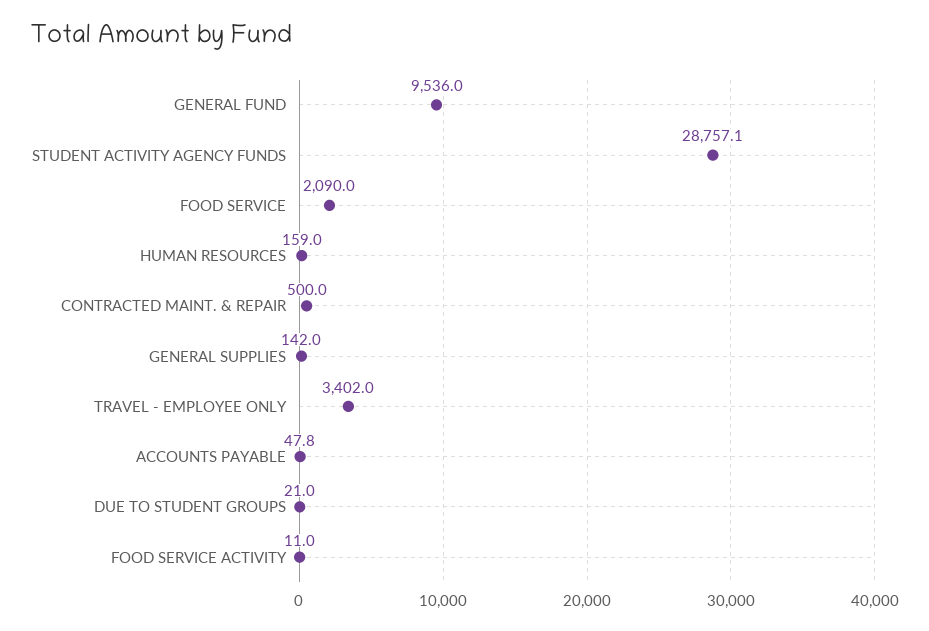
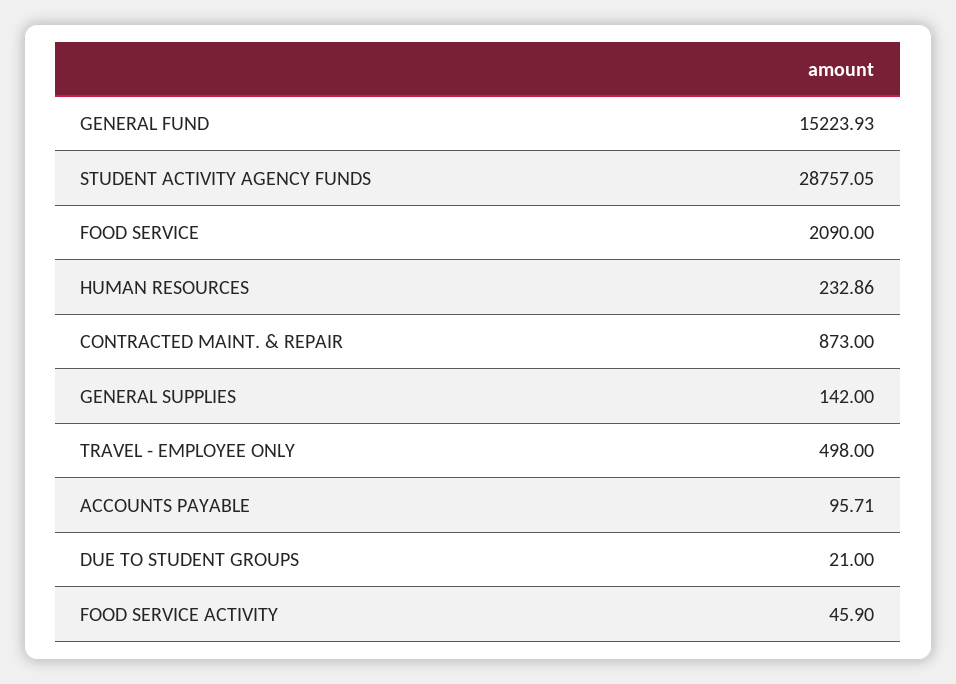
GENERAL FUND: 9536 -> 15223.93
HUMAN RESOURCES: 159 -> 232.86
CONTRACTED MAINT. & REPAIR: 500 -> 873
TRAVEL - EMPLOYEE ONLY: 3402 -> 498
ACCOUNTS PAYABLE: 47.8 -> 95.71
FOOD SERVICE ACTIVITY: 11 -> 45.9

